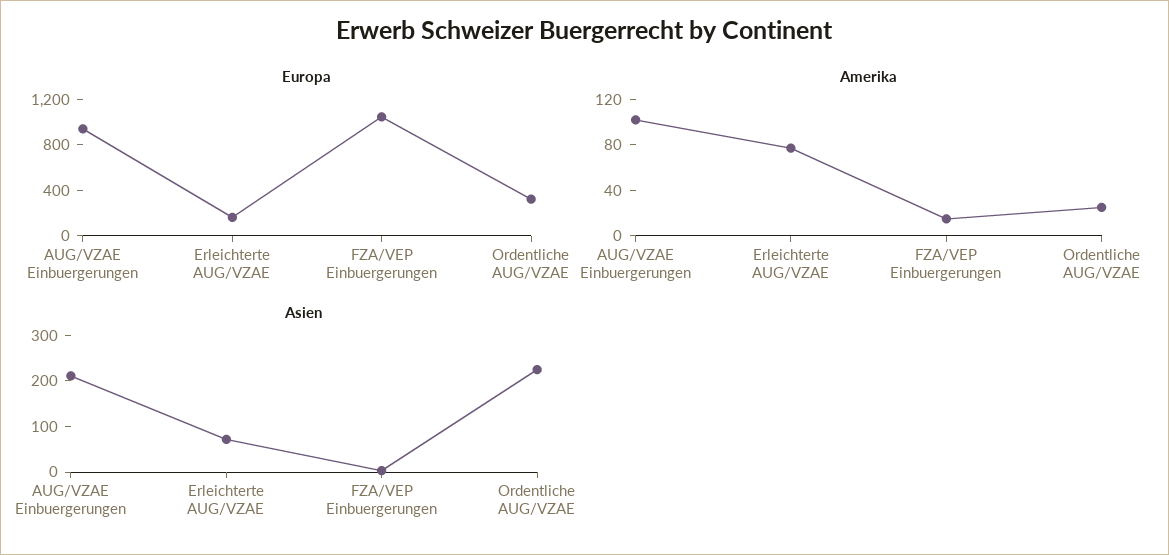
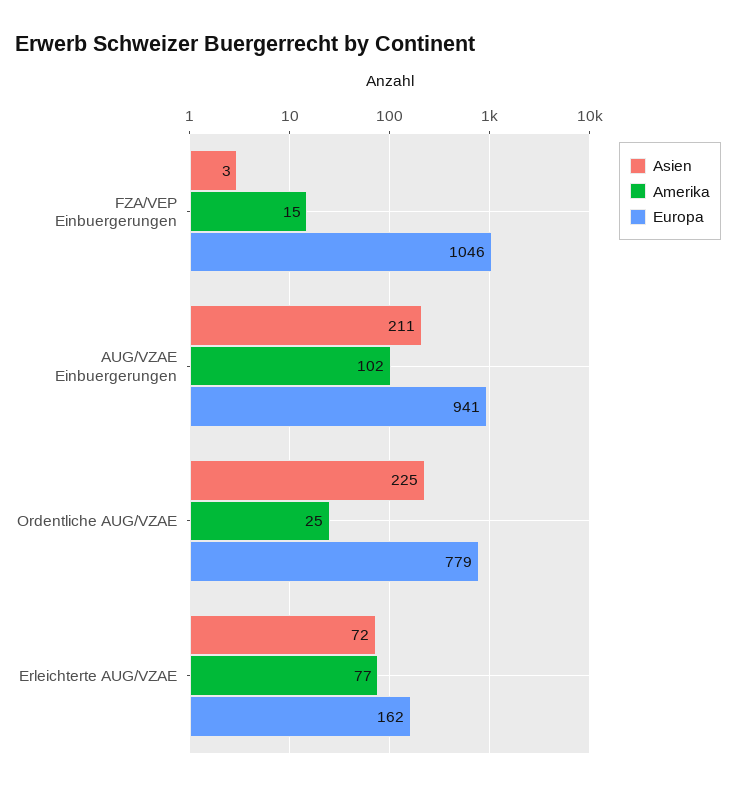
Europa, Ordentliche AUG/VZAE: 300 -> 779

